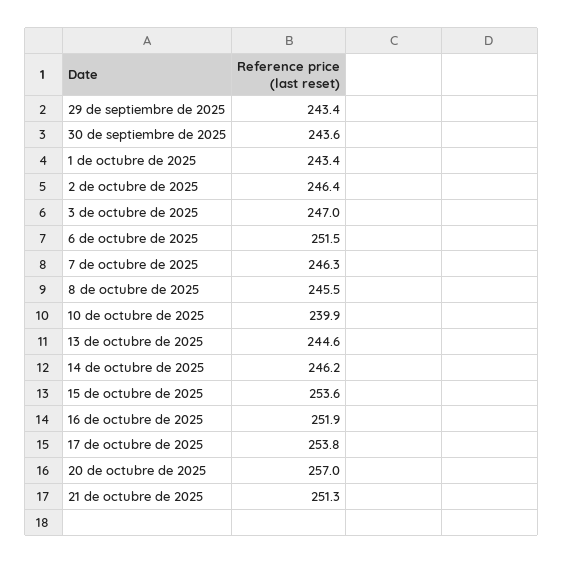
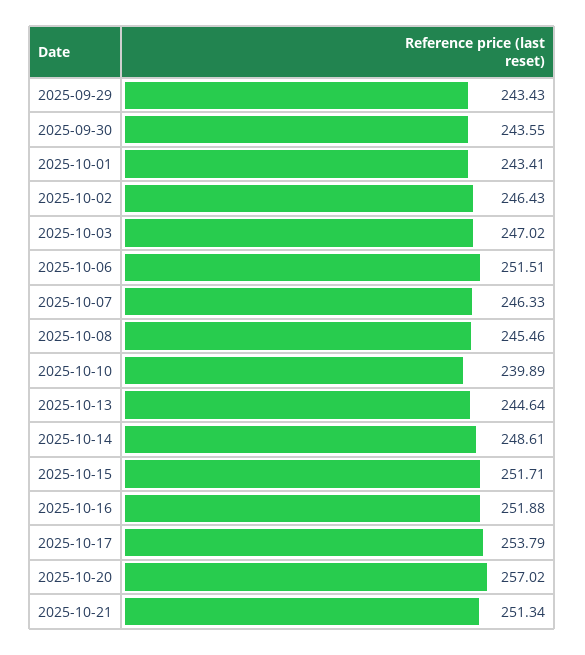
14 de octubre de 2025: 246.2 -> 248.61
15 de octubre de 2025: 253.6 -> 251.71

